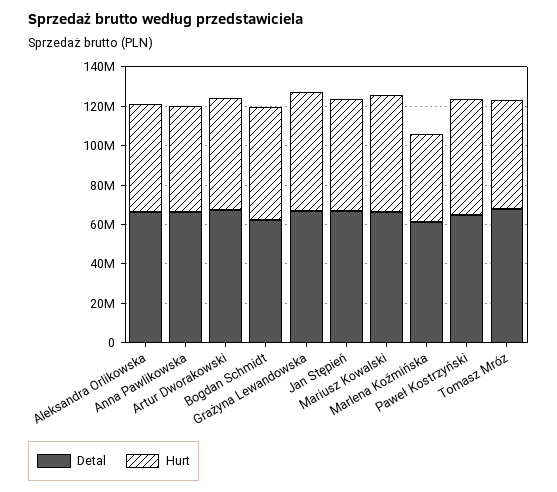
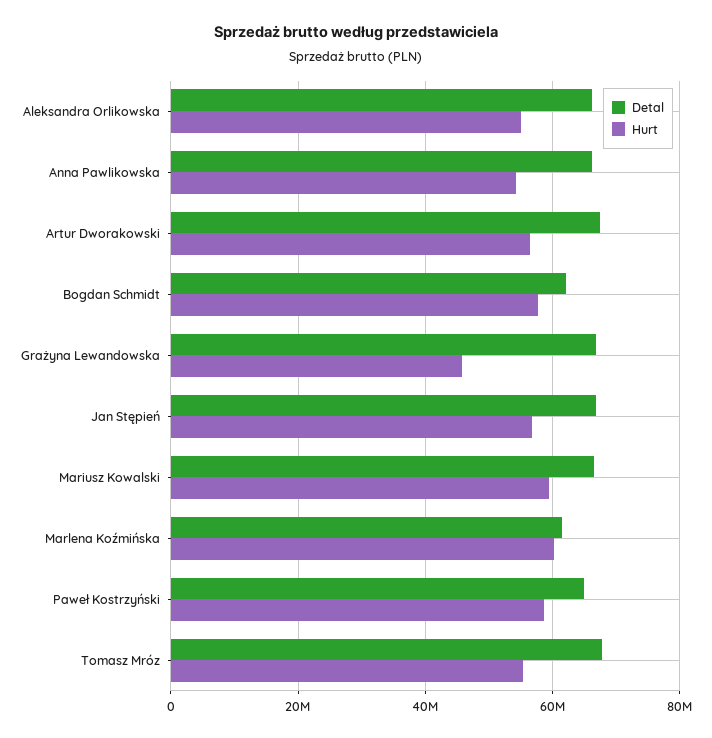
Hurt, Grażyna Lewandowska: 60000000 -> 46000000
Hurt, Marlena Koźmińska: 45000000 -> 60000000

